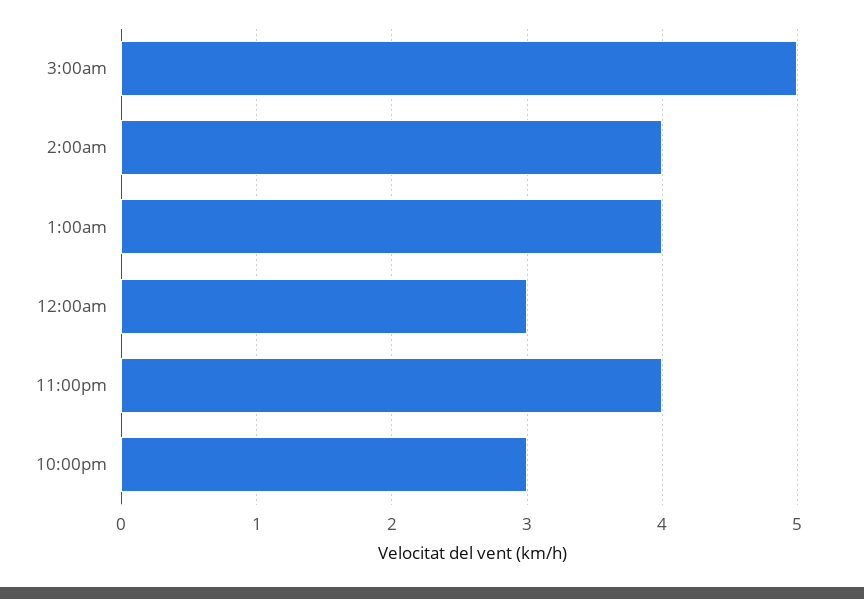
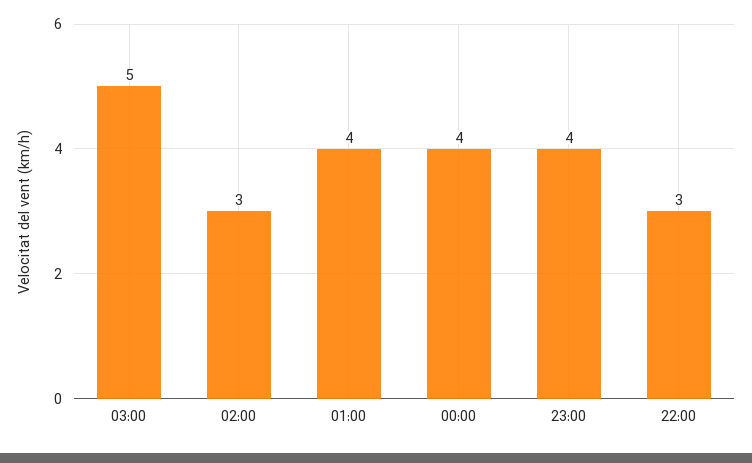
2:00am: 4 -> 3
12:00am: 3 -> 4

